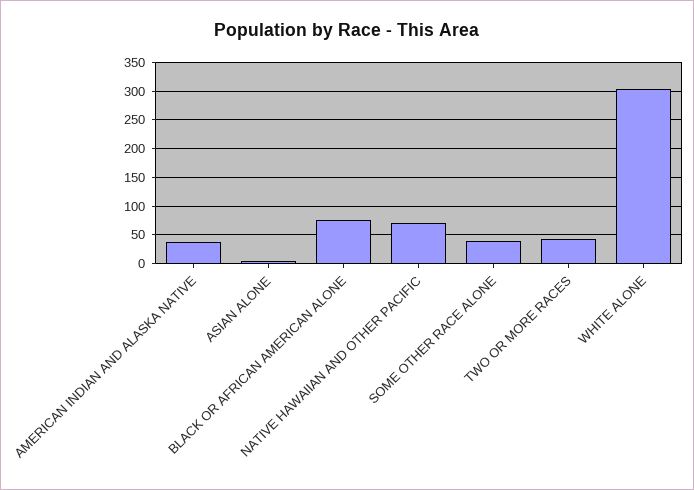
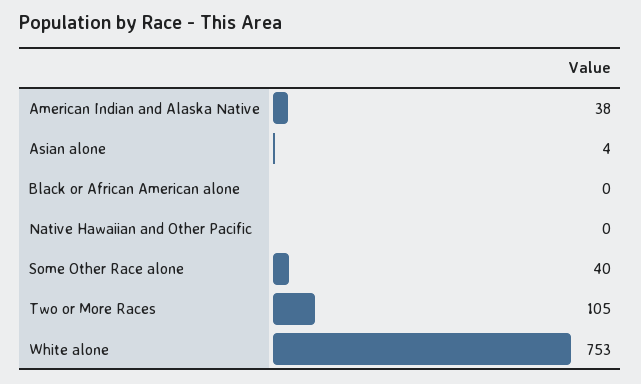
BLACK OR AFRICAN AMERICAN ALONE: 75 -> 0
NATIVE HAWAIIAN AND OTHER PACIFIC: 75 -> 0
TWO OR MORE RACES: 50 -> 105
WHITE ALONE: 300 -> 753

